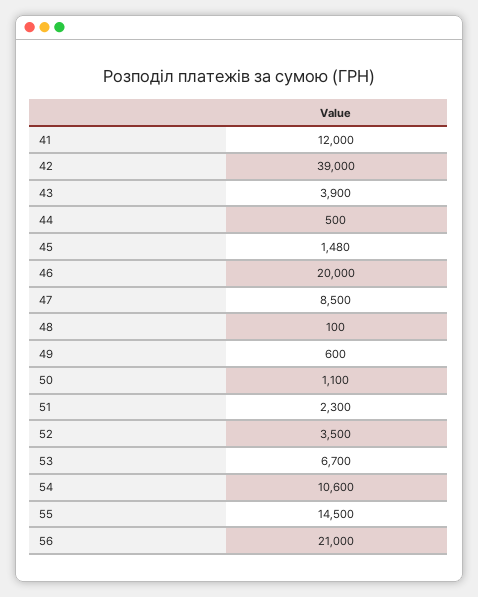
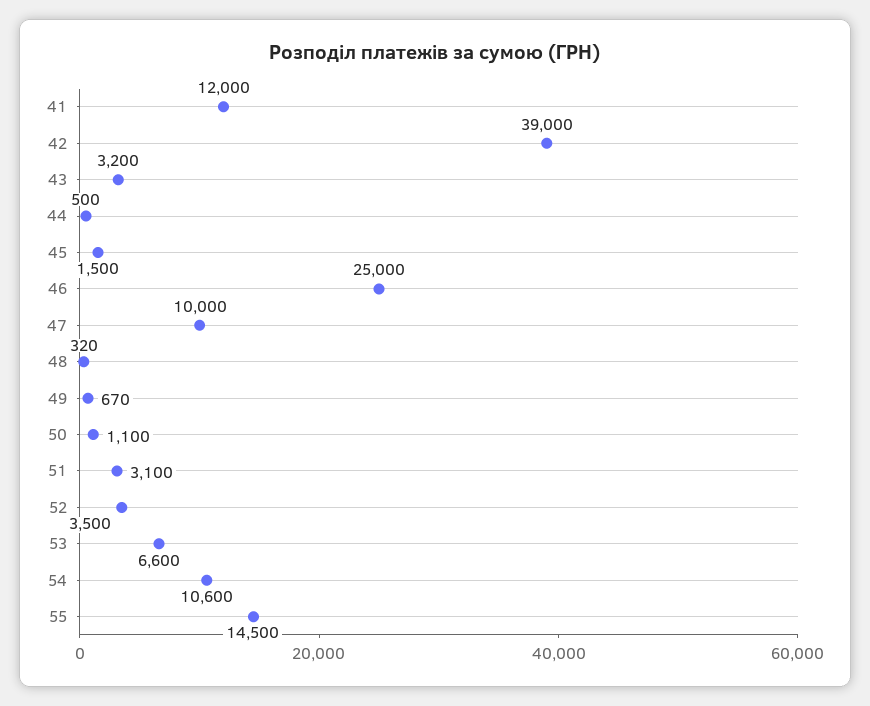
43: 3900 -> 3200
45: 1480 -> 1500
46: 20000 -> 25000
47: 8500 -> 10000
48: 100 -> 320
49: 600 -> 670
51: 2300 -> 3100
53: 6700 -> 6600
56: 21000 -> none

